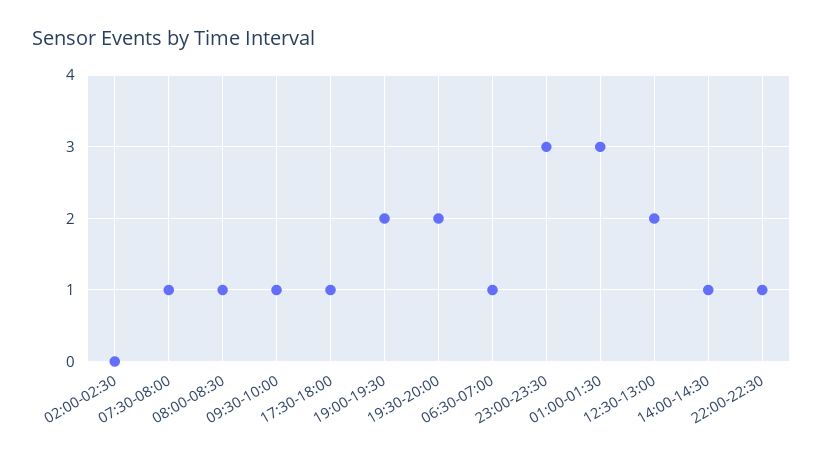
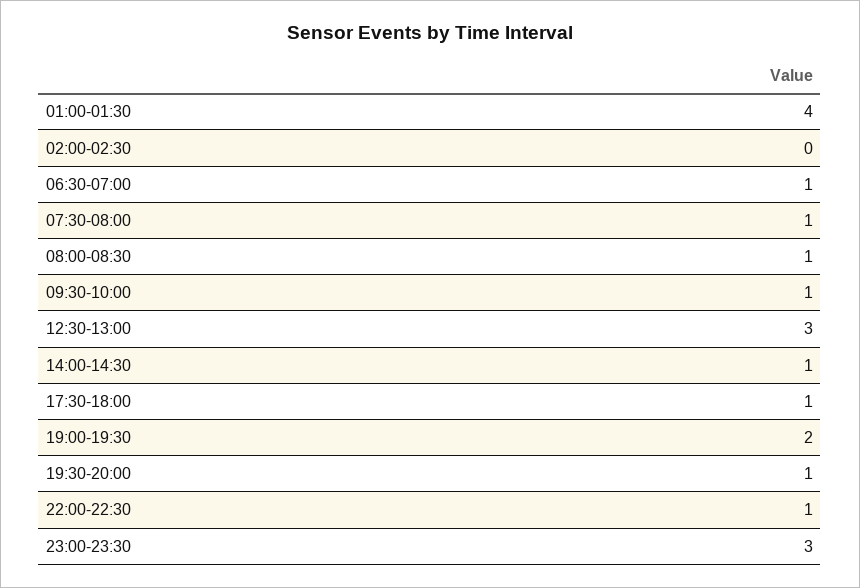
19:30-20:00: 2 -> 1
01:00-01:30: 3 -> 4
12:30-13:00: 2 -> 3

